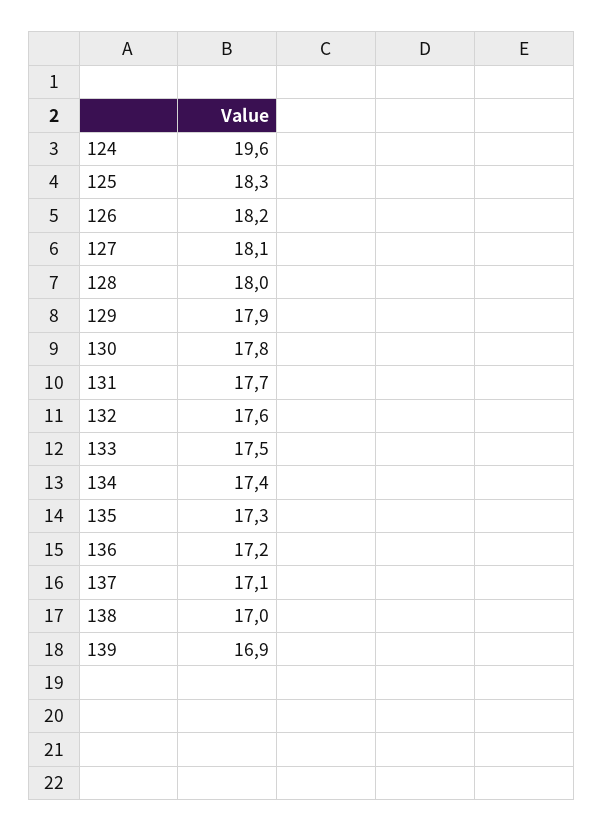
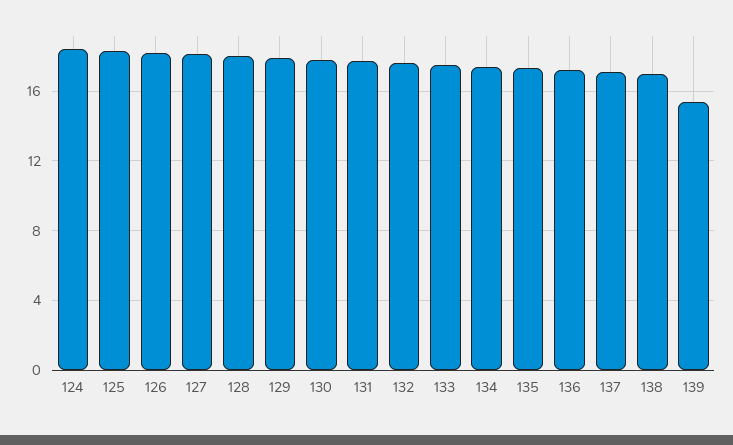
124: 19.6 -> 18.5
139: 16.9 -> 15.5

